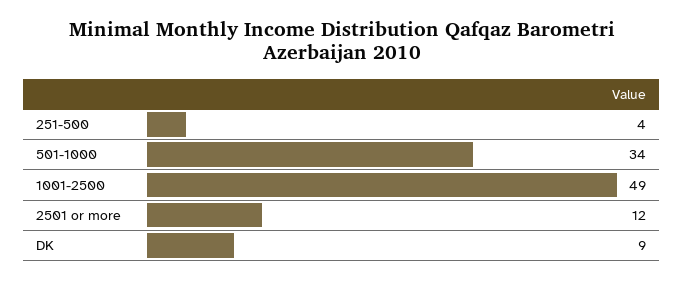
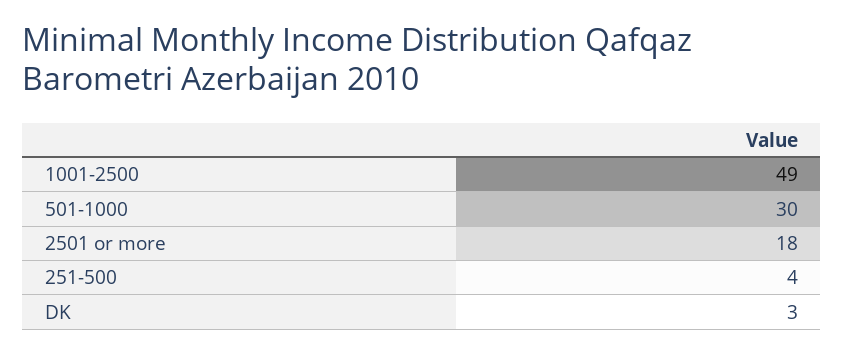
501-1000: 34 -> 30
2501 or more: 12 -> 18
DK: 9 -> 3

